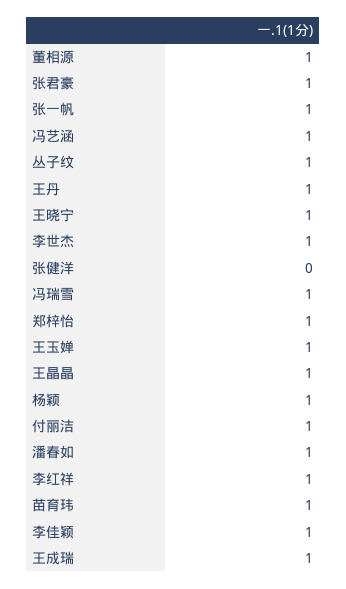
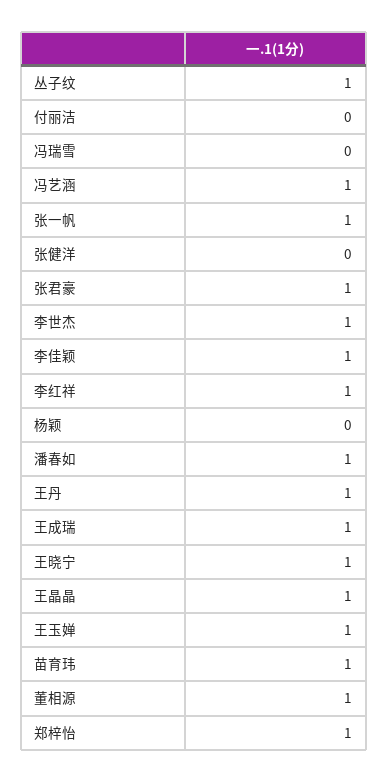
冯瑞雪: 1 -> 0
杨颖: 1 -> 0
付丽洁: 1 -> 0

